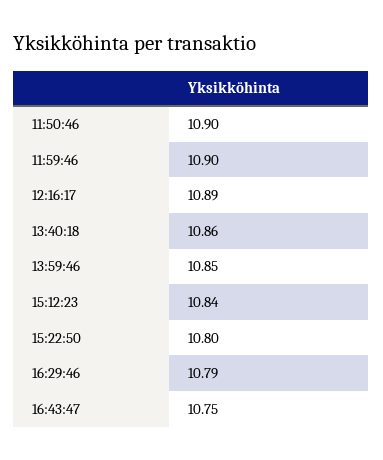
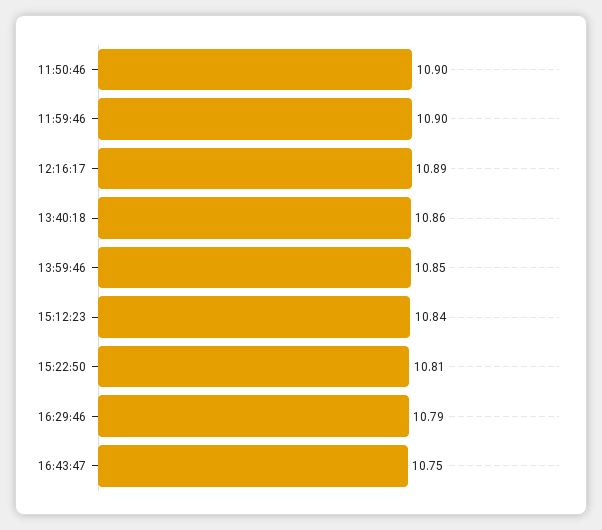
15:22:50: 10.8 -> 10.81

